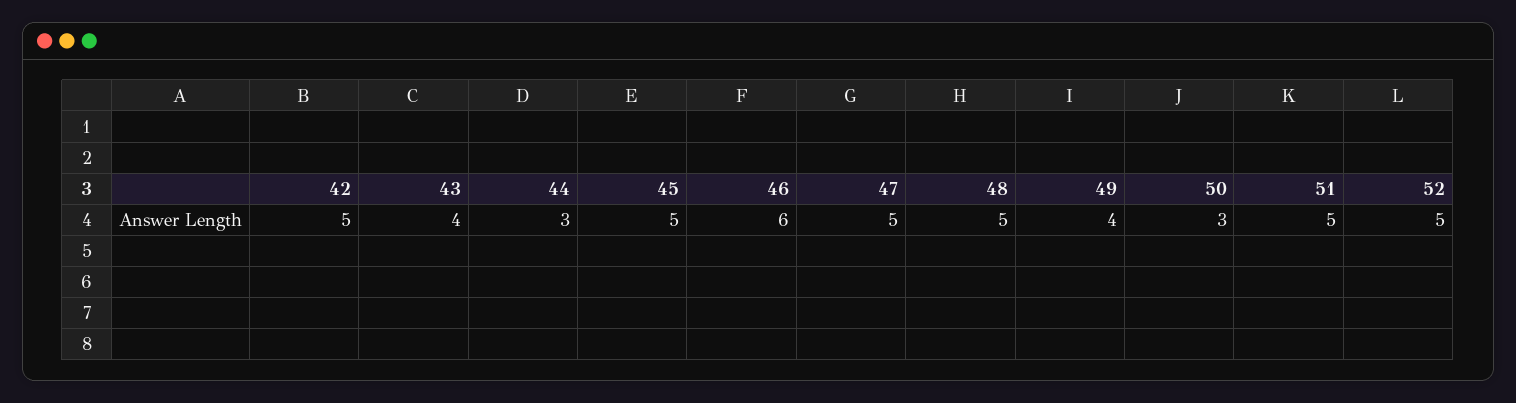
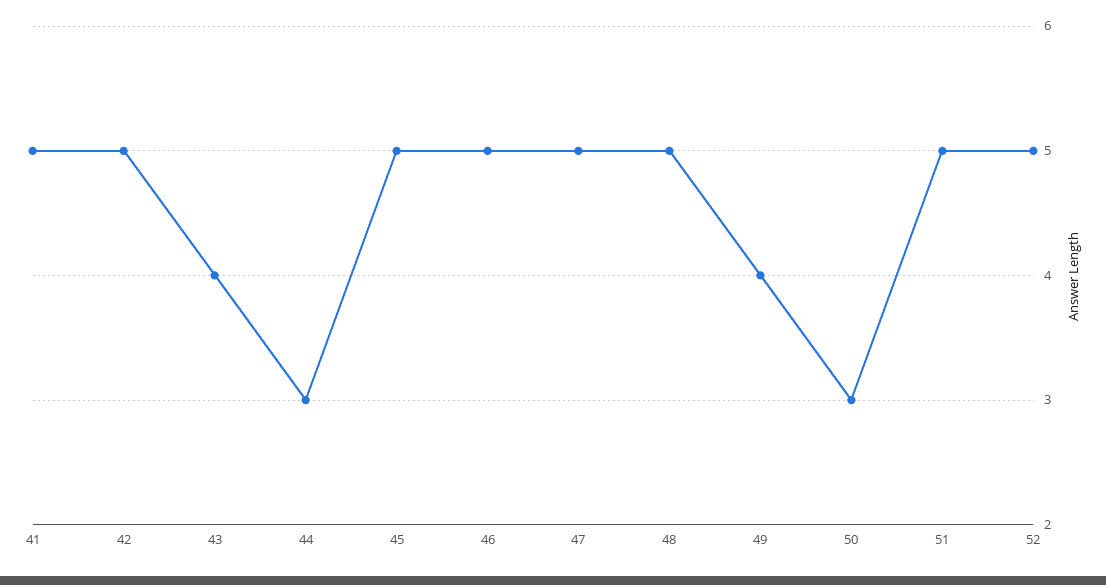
46: 6 -> 5
41: none -> 5

